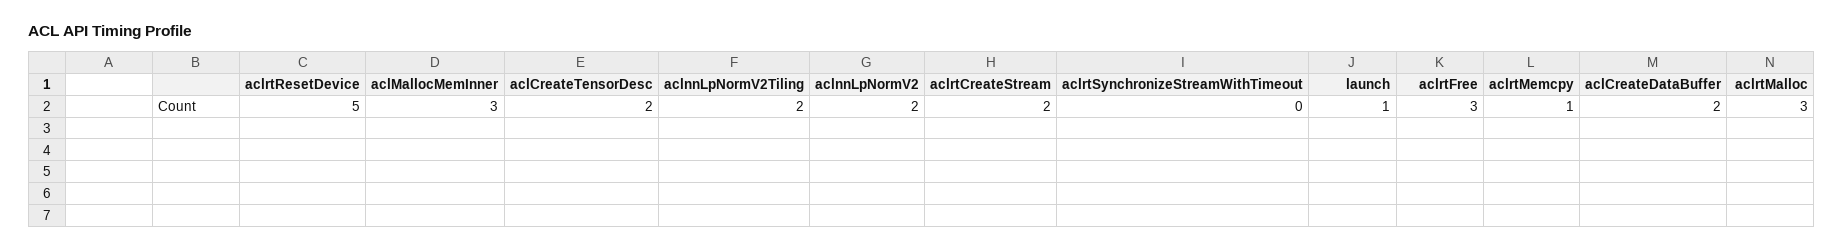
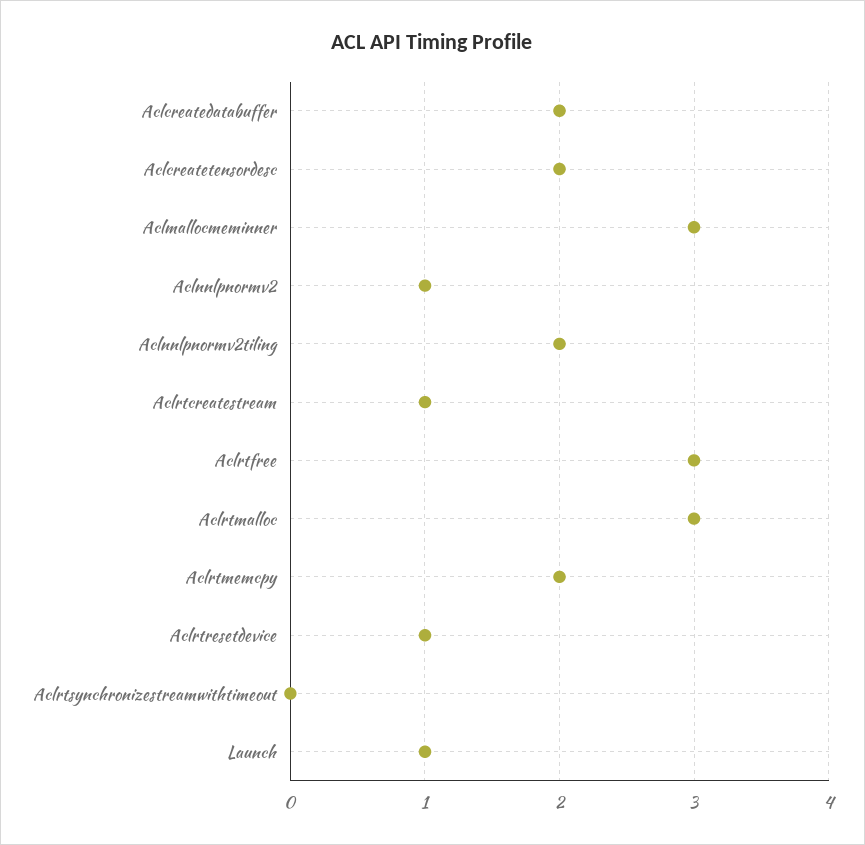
aclrtResetDevice: 5 -> 1
aclnnLpNormV2: 2 -> 1
aclrtCreateStream: 2 -> 1
aclrtMemcpy: 1 -> 2

